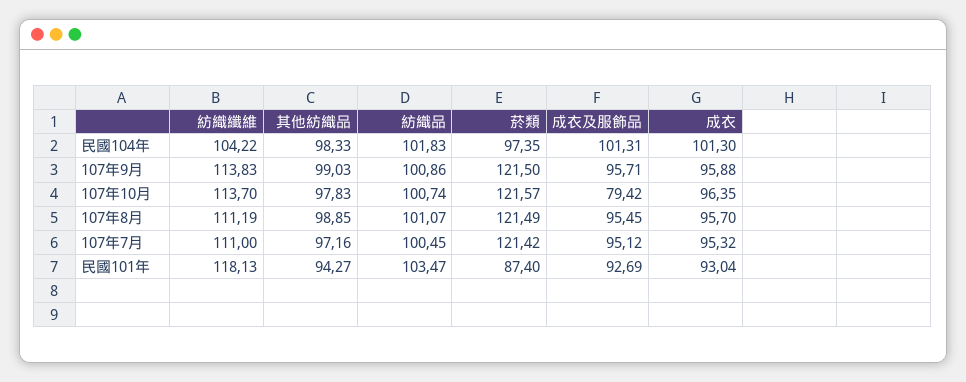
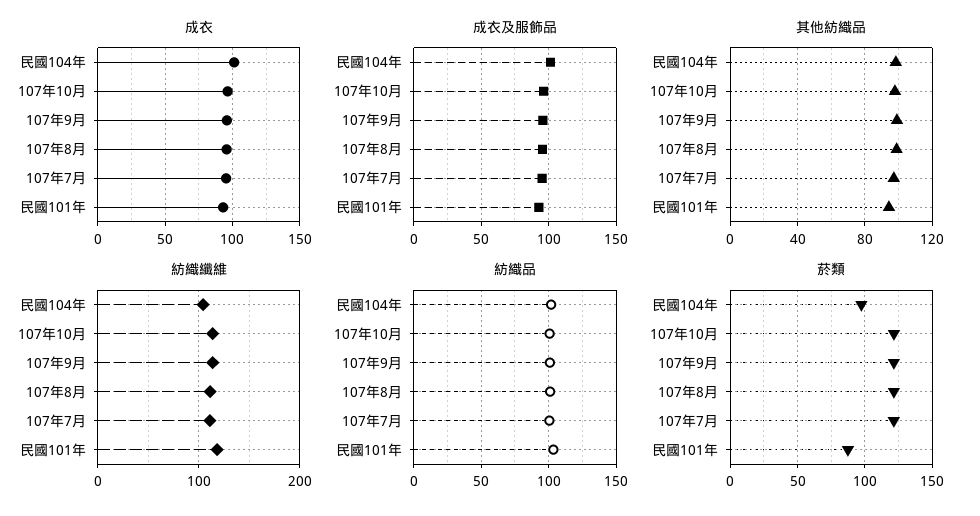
成衣及服飾品, 107年10月: 79.42 -> 95

